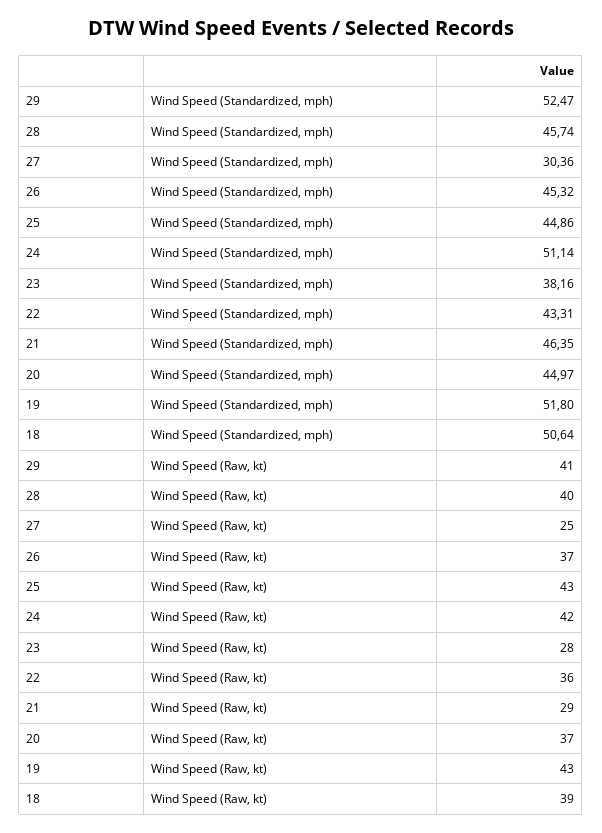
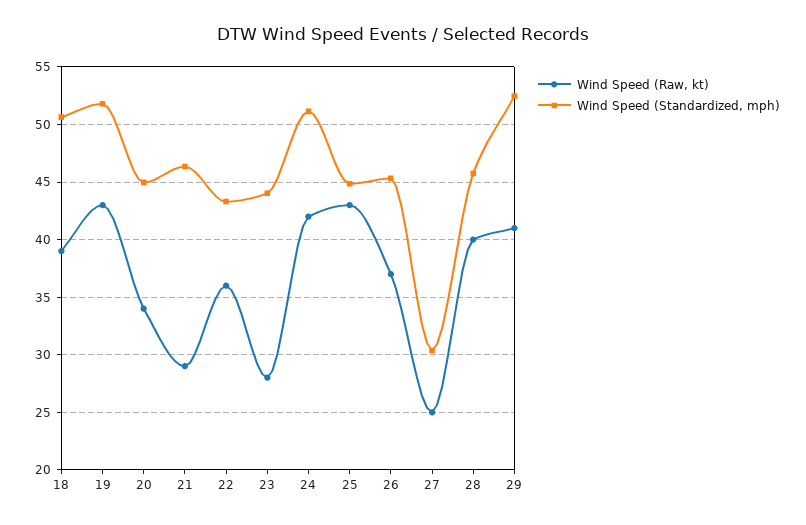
Wind Speed (Standardized, mph), 23: 38.16 -> 44
Wind Speed (Raw, kt), 20: 37 -> 34

